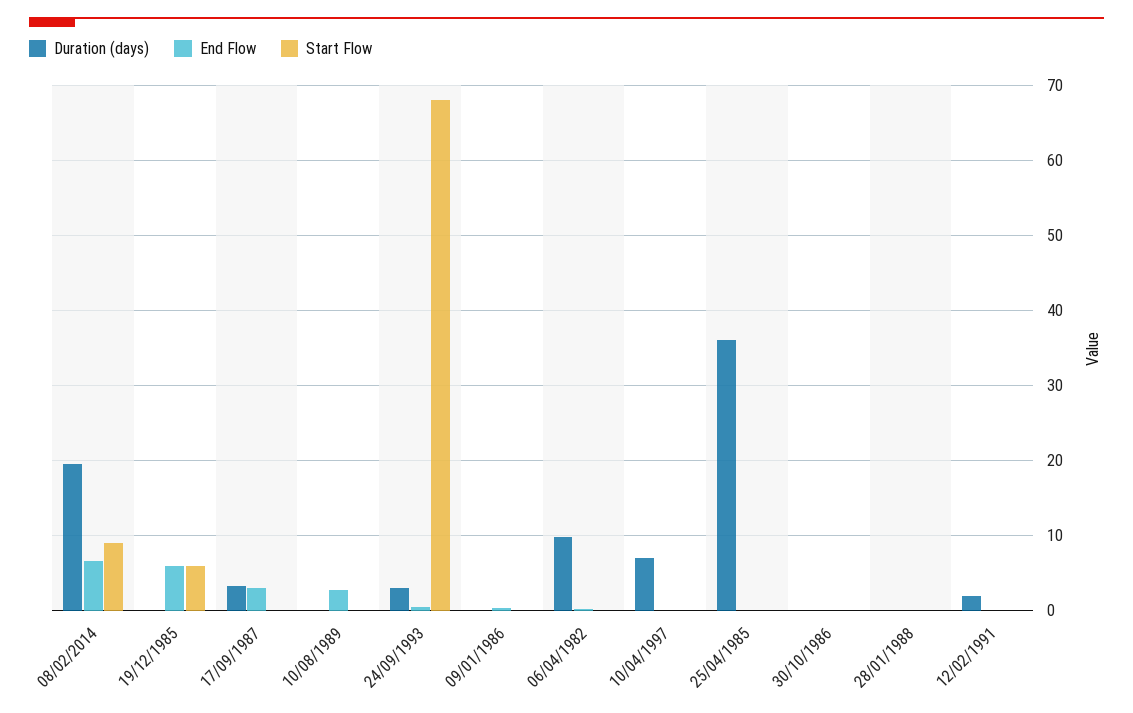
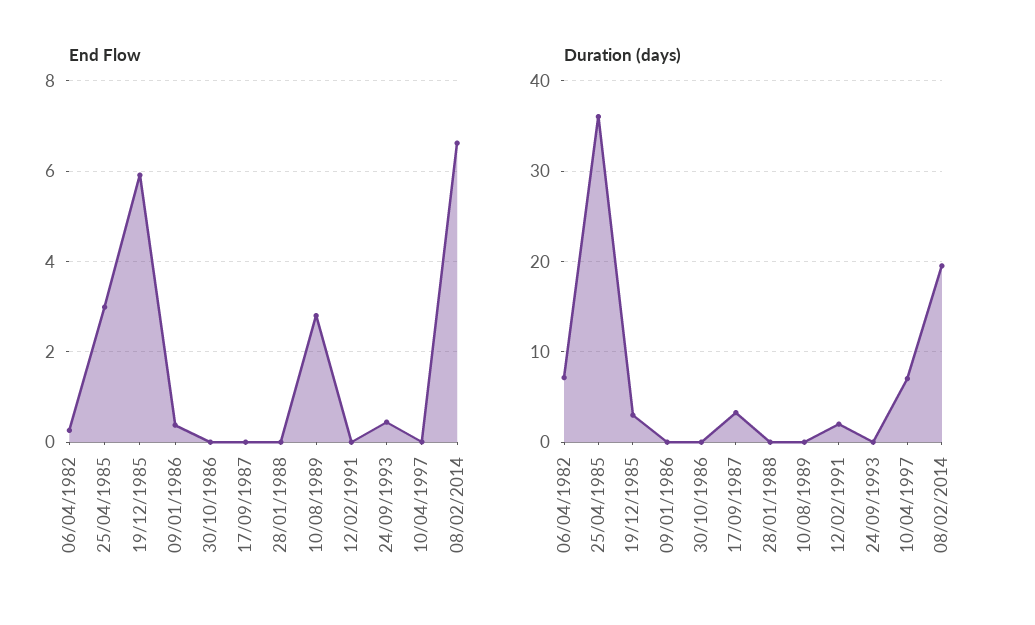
Start Flow, 08/02/2014: 9 -> none
Duration (days), 19/12/1985: 0 -> 3
Start Flow, 19/12/1985: 6 -> none
End Flow, 17/09/1987: 3 -> 0
Start Flow, 17/09/1987: 0 -> none
Start Flow, 10/08/1989: 0 -> none
Duration (days), 24/09/1993: 3 -> 0
Start Flow, 24/09/1993: 68 -> none
Start Flow, 09/01/1986: 0 -> none
Duration (days), 06/04/1982: 10 -> 7
Start Flow, 06/04/1982: 0 -> none
Start Flow, 10/04/1997: 0 -> none
End Flow, 25/04/1985: 0 -> 3
Start Flow, 25/04/1985: 0 -> none
Start Flow, 30/10/1986: 0 -> none
Start Flow, 28/01/1988: 0 -> none
Start Flow, 12/02/1991: 0 -> none

